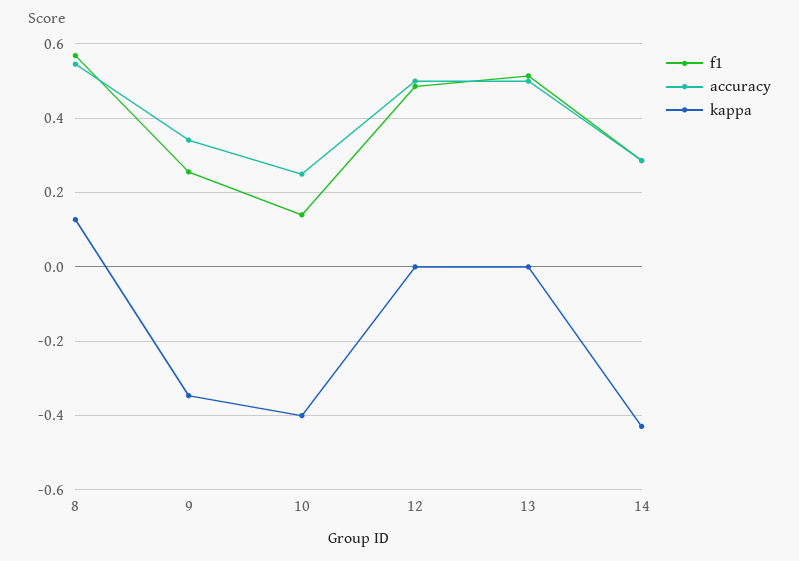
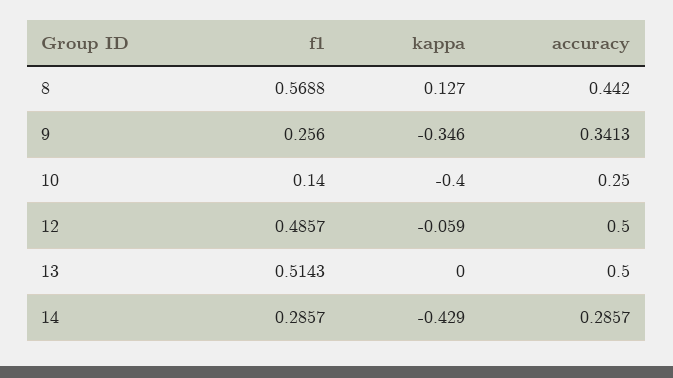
accuracy, 8: 0.54 -> 0.442
kappa, 12: 0 -> -0.059

